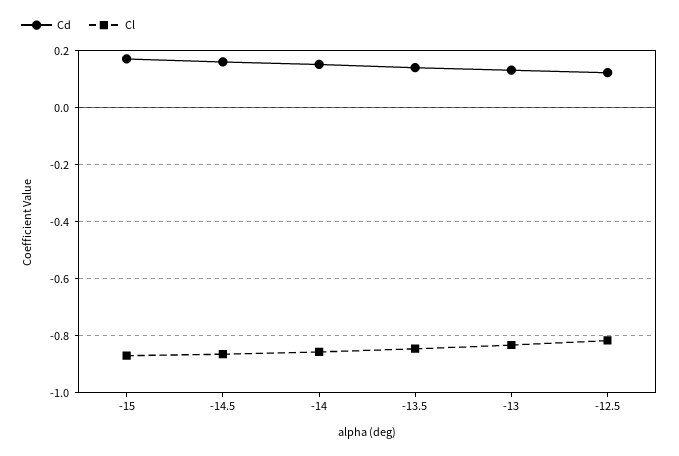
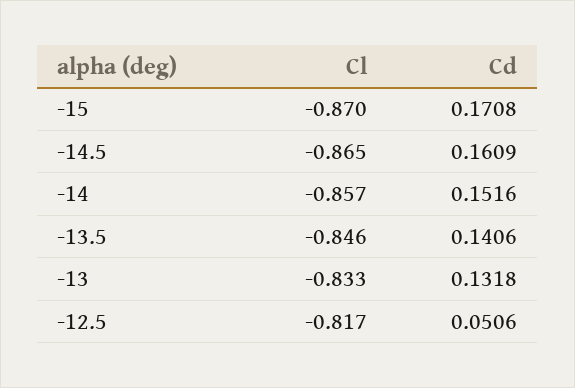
Cd, -12.5: 0.125 -> 0.0506

